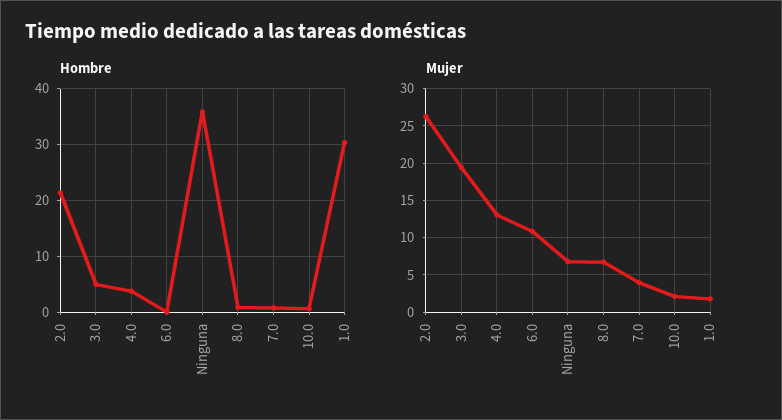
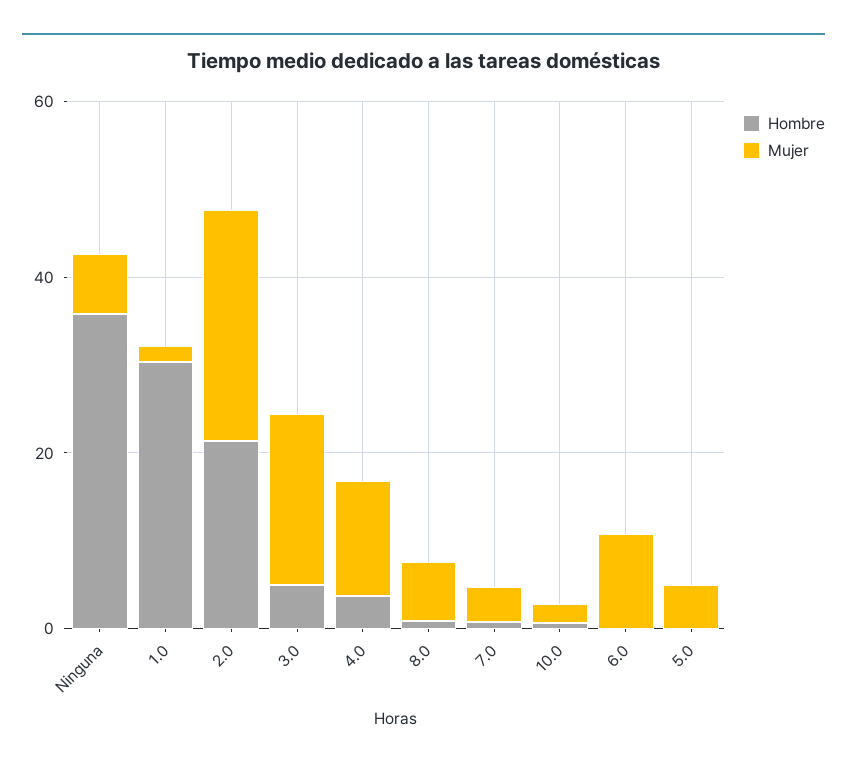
Hombre, 5.0: none -> 0
Mujer, 5.0: none -> 5

